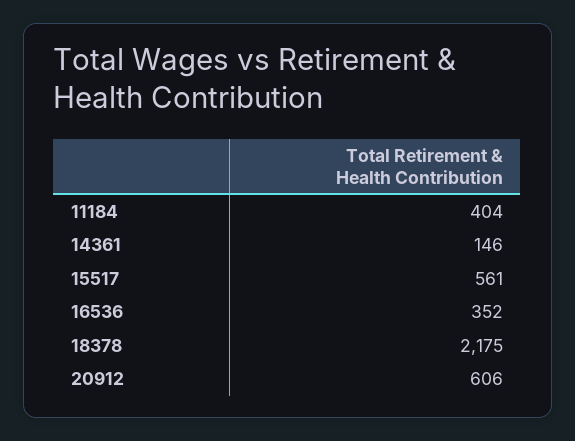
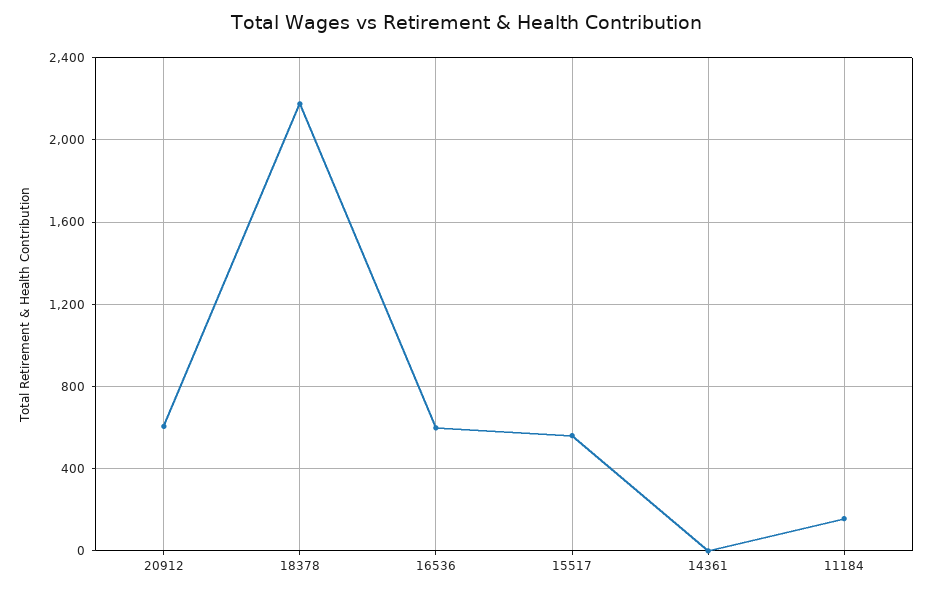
11184: 404 -> 150
14361: 146 -> 0
16536: 352 -> 600

